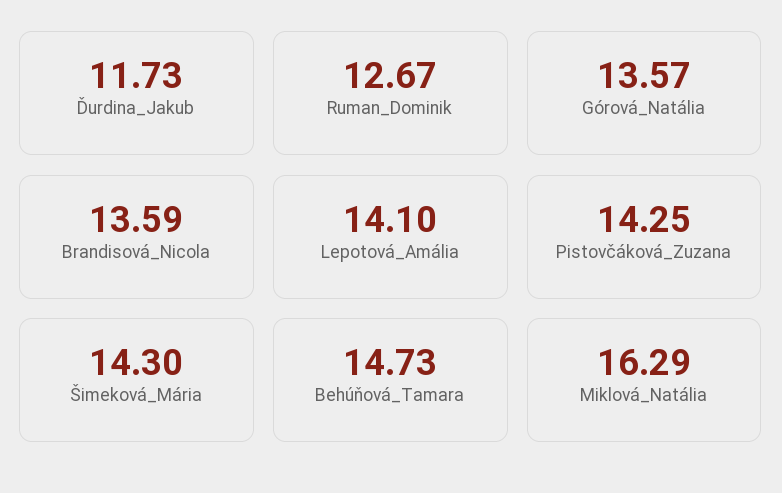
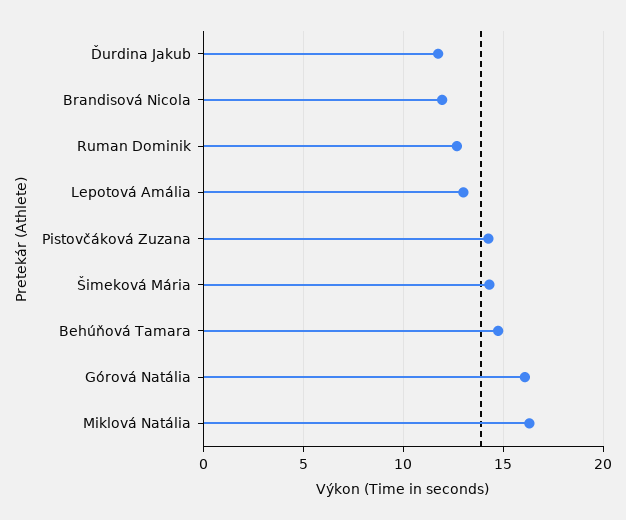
Górová_Natália: 13.57 -> 16
Brandisová_Nicola: 13.59 -> 12
Lepotová_Amália: 14.1 -> 13

